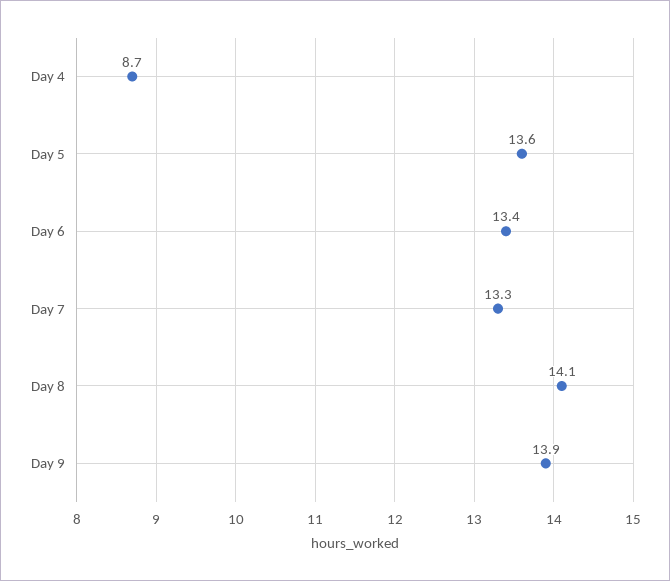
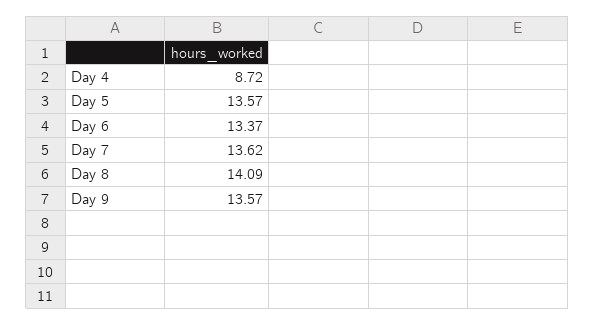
Day 7: 13.3 -> 13.62
Day 9: 13.9 -> 13.57

